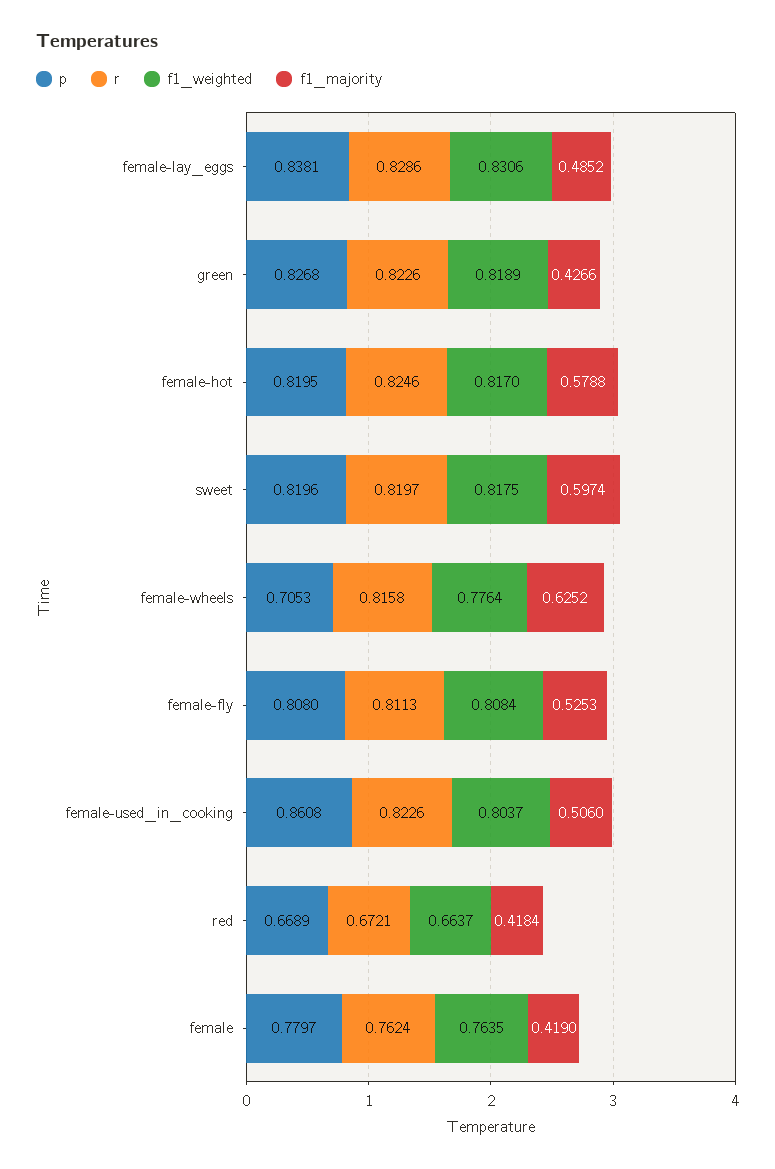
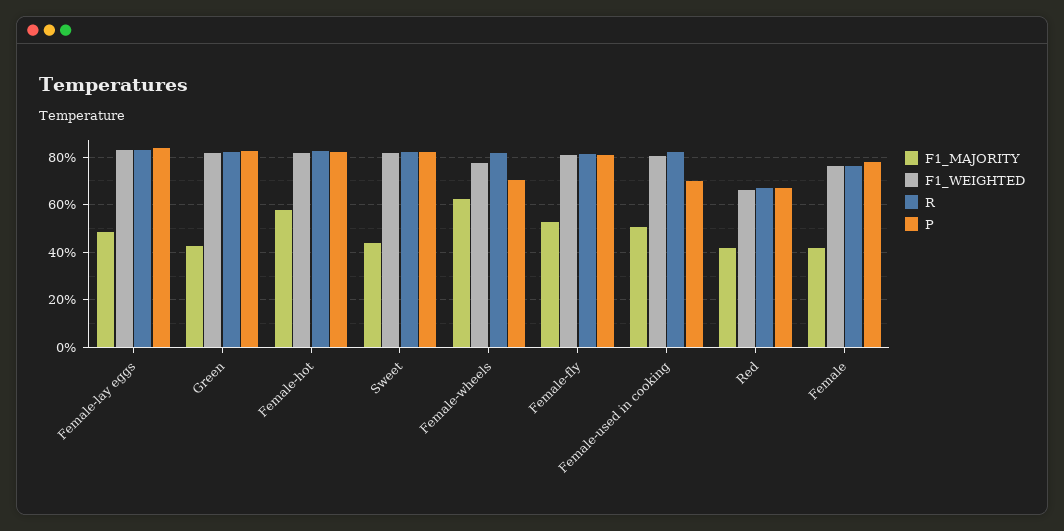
f1_majority, sweet: 0.5974 -> 0.45
p, female-used_in_cooking: 0.8608 -> 0.7

